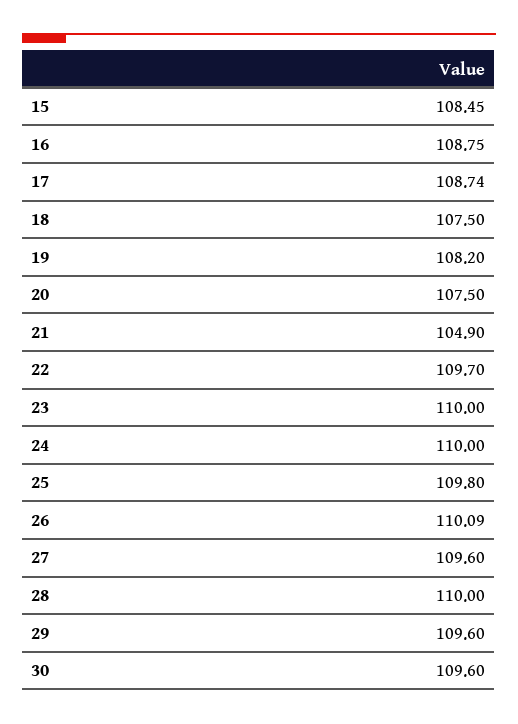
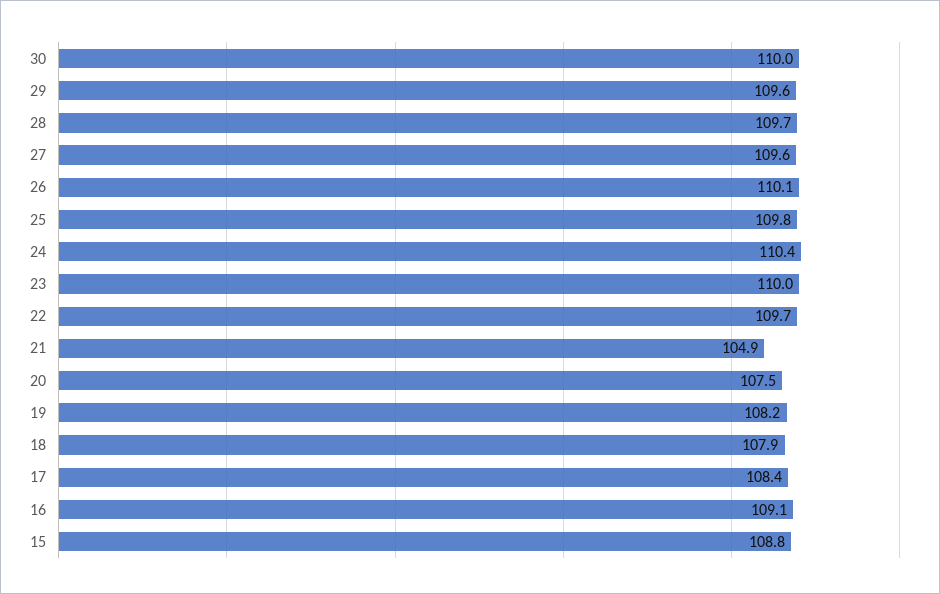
15: 108.45 -> 108.8
16: 108.75 -> 109.1
17: 108.74 -> 108.4
18: 107.5 -> 107.9
24: 110 -> 110.4
28: 110 -> 109.7
30: 109.6 -> 110

